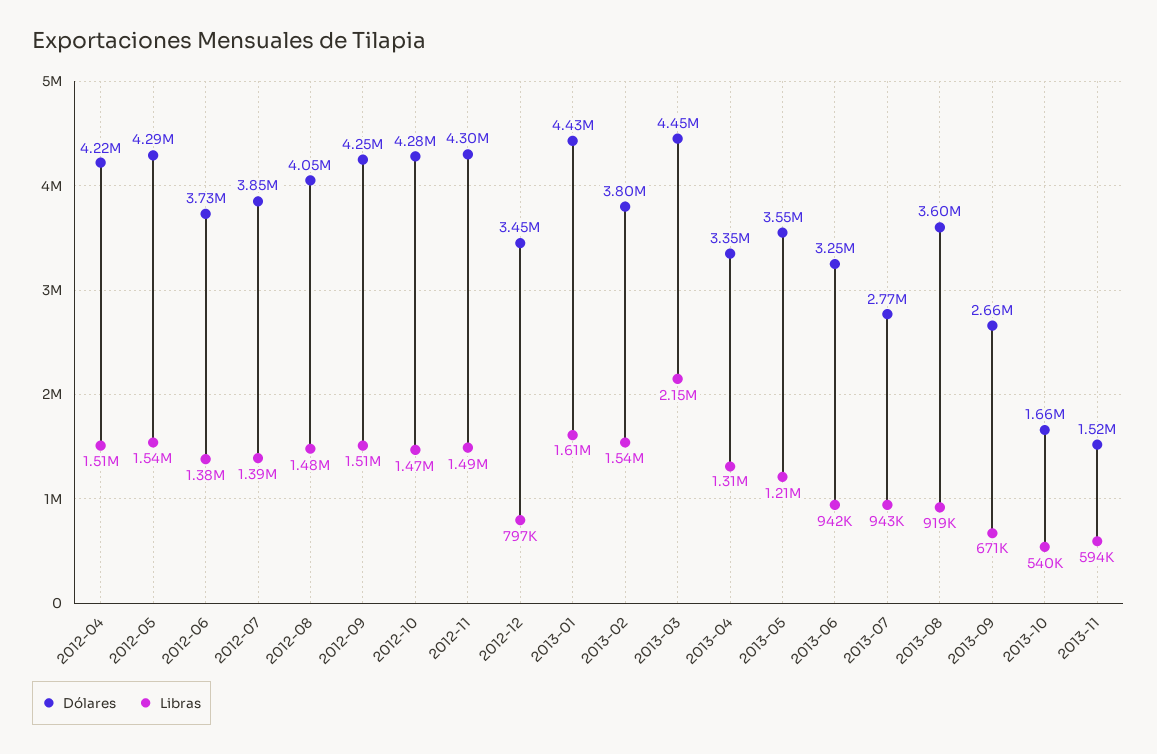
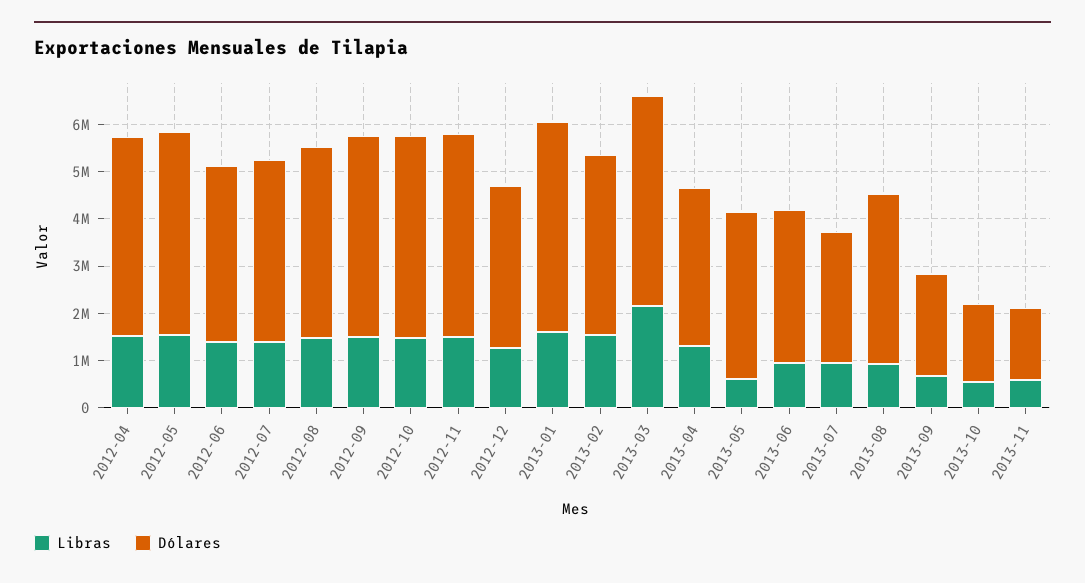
Libras, 2012-12: 797000 -> 1200000
Libras, 2013-05: 1210000 -> 600000
Dólares, 2013-09: 2660000 -> 2200000

